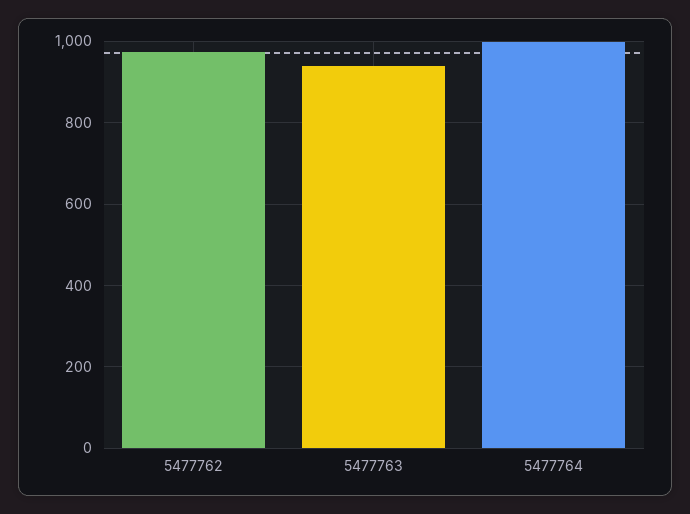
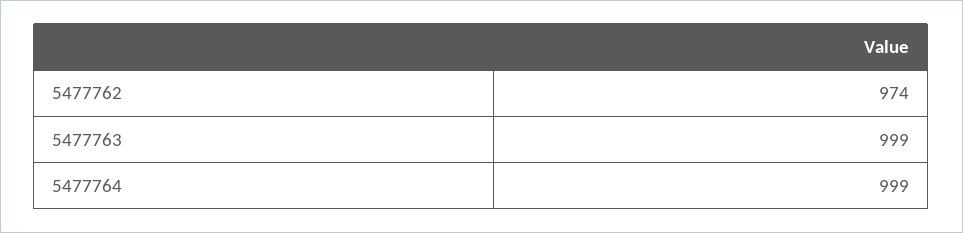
5477763: 940 -> 999

